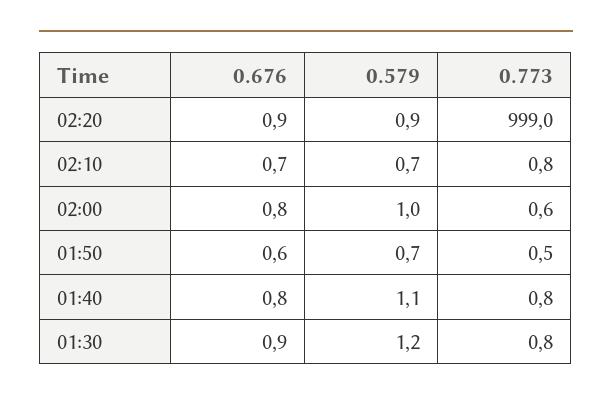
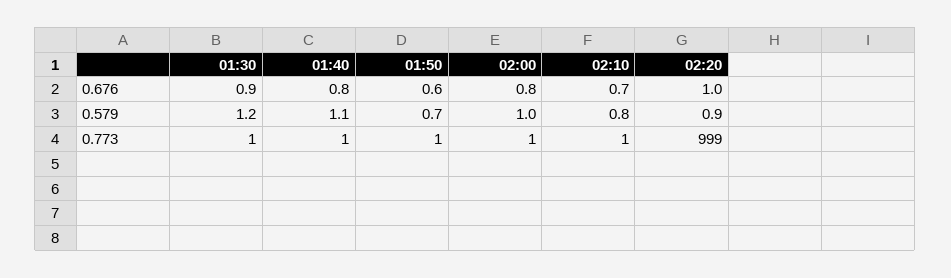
0.676, 02:20: 0.9 -> 1
0.579, 02:10: 0.7 -> 0.8

